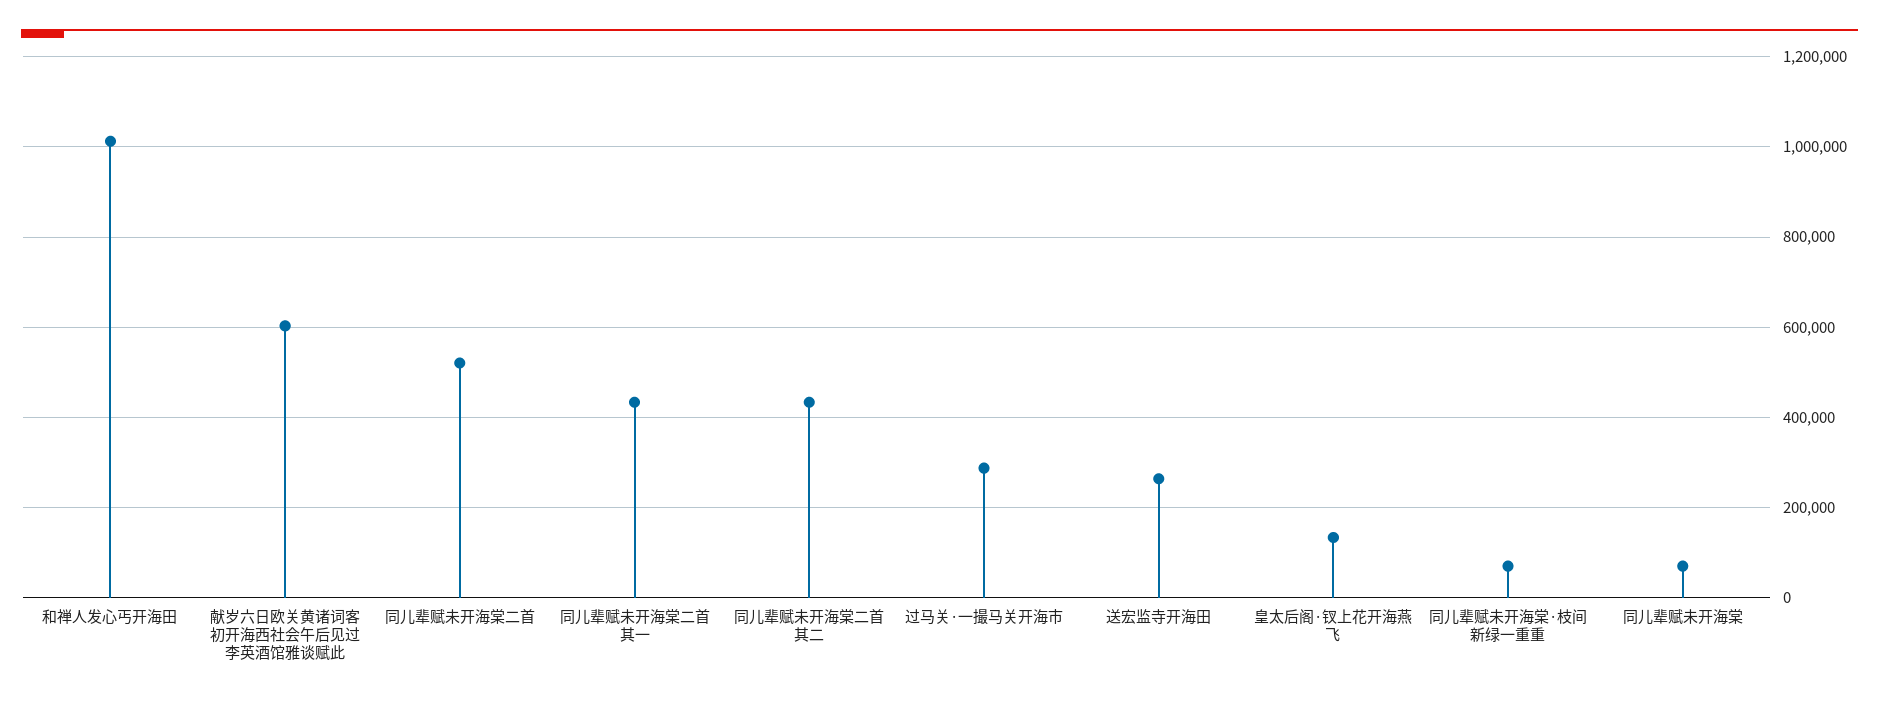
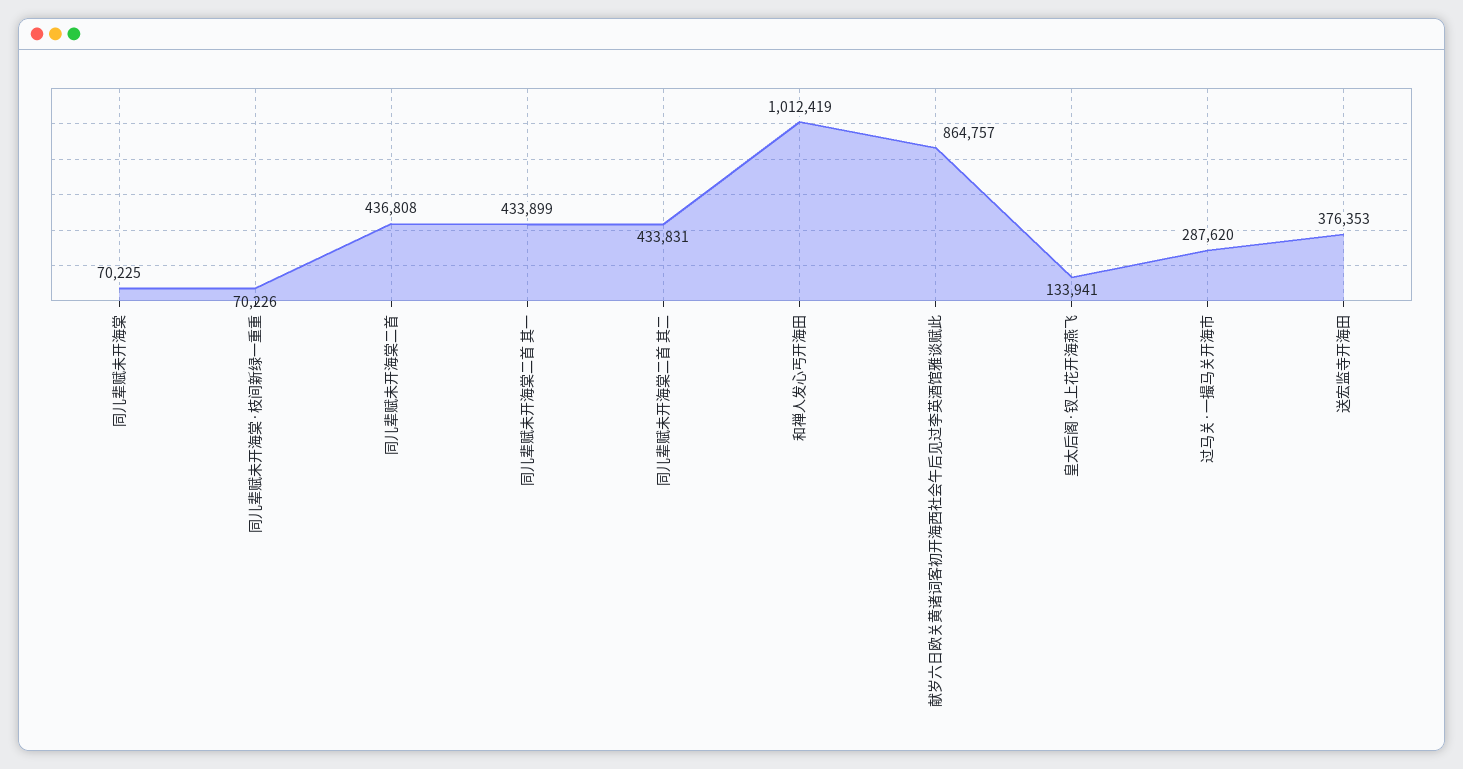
献岁六日欧关黄诸词客初开海西社会午后见过李英酒馆雅谈赋此: 600000 -> 864757
同儿辈赋未开海棠二首: 520000 -> 436808
送宏监寺开海田: 260000 -> 376353

